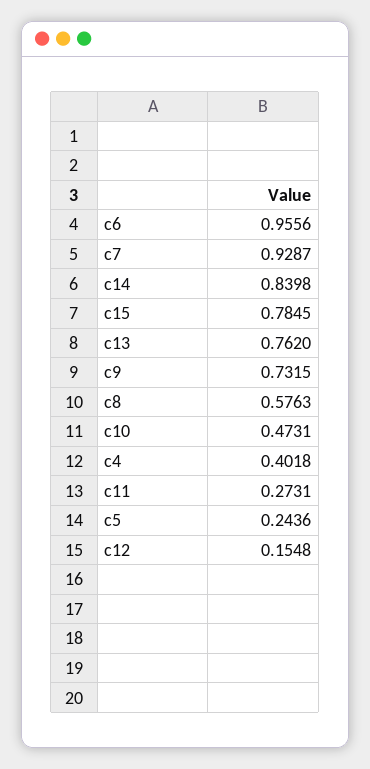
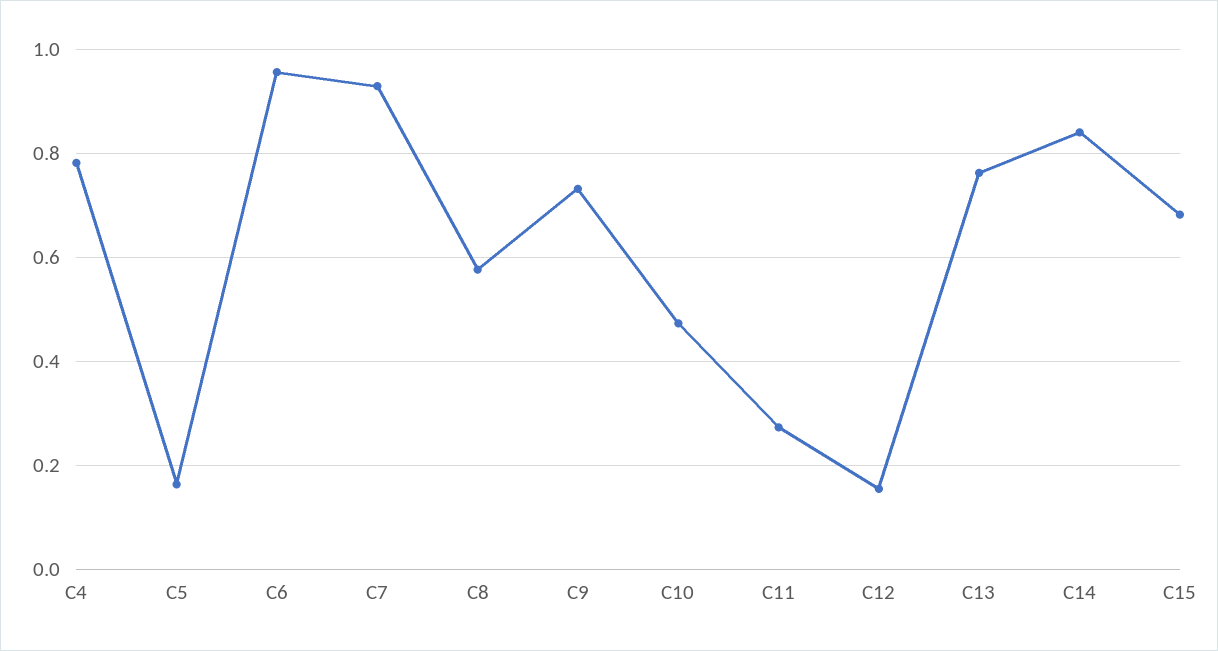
c15: 0.7845 -> 0.68
c4: 0.4018 -> 0.78
c5: 0.2436 -> 0.16

